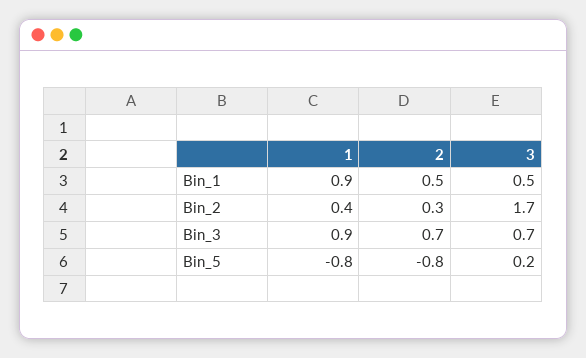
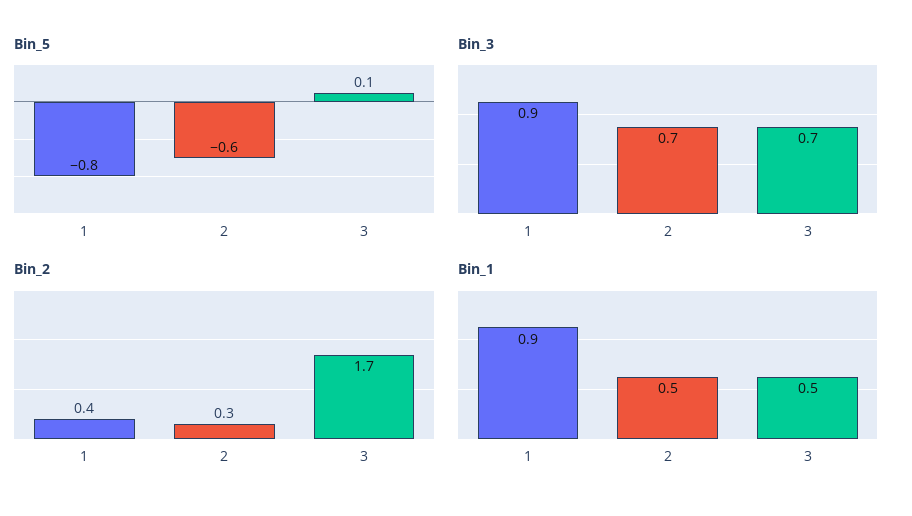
Bin_5, 2: -0.8 -> -0.6
Bin_5, 3: 0.2 -> 0.1

